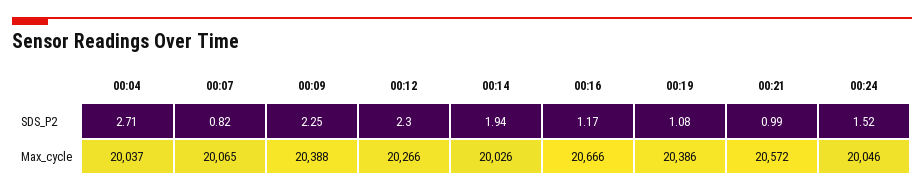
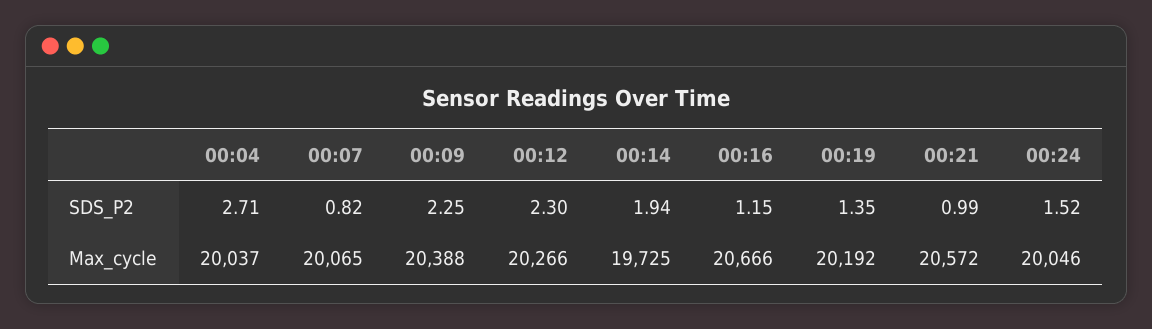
00:16, SDS_P2: 1.17 -> 1.15
00:19, SDS_P2: 1.08 -> 1.35
00:14, Max_cycle: 20026 -> 19725
00:19, Max_cycle: 20386 -> 20192

